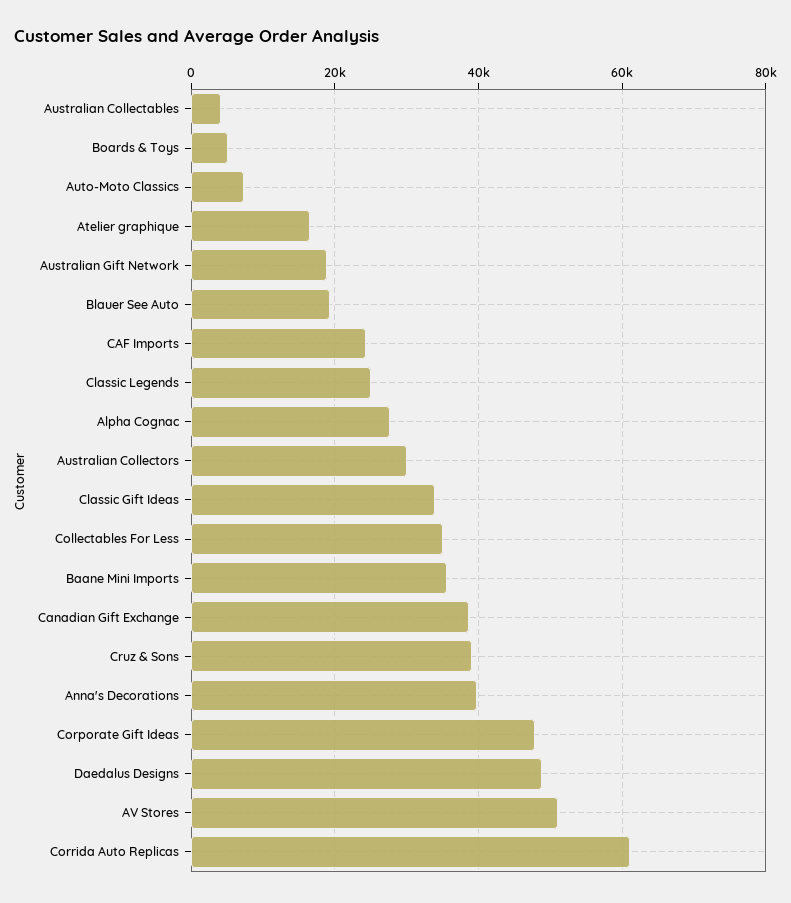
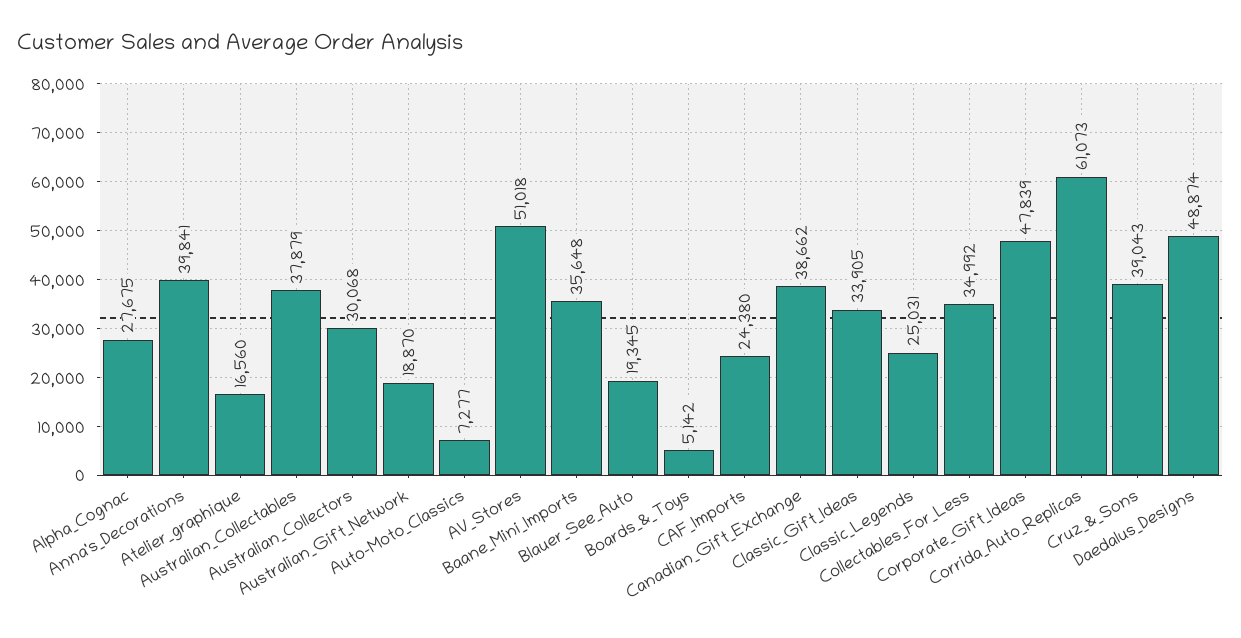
Australian Collectables: 4000 -> 37879

